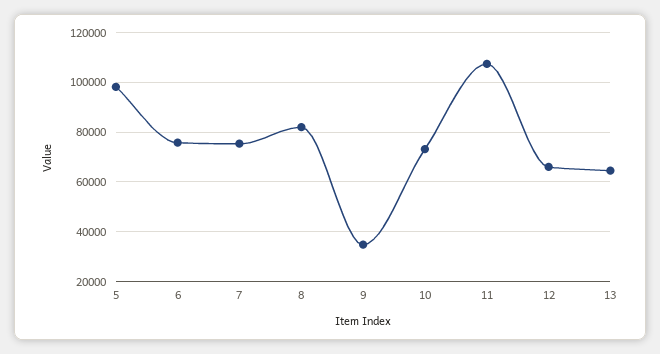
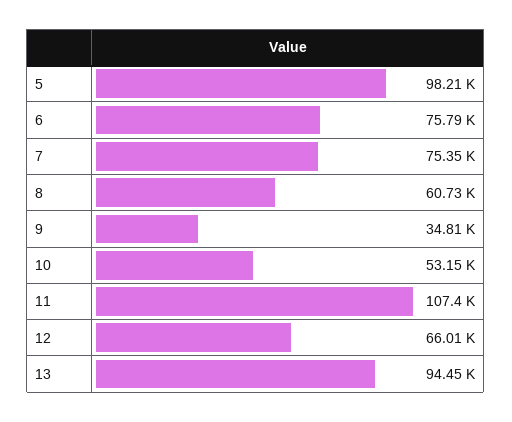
8: 82500 -> 60730
10: 72500 -> 53150
13: 65000 -> 94450

